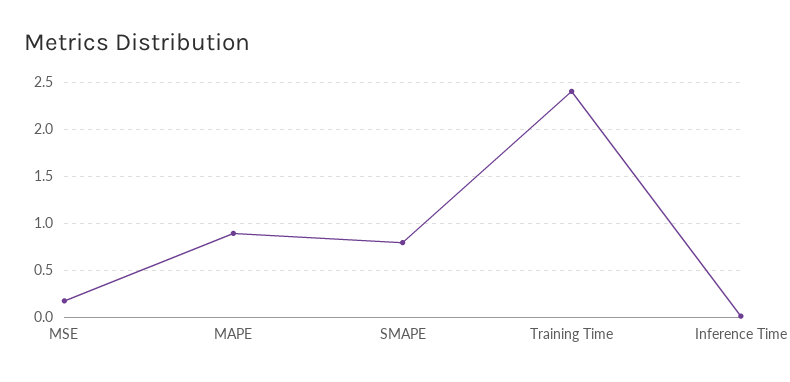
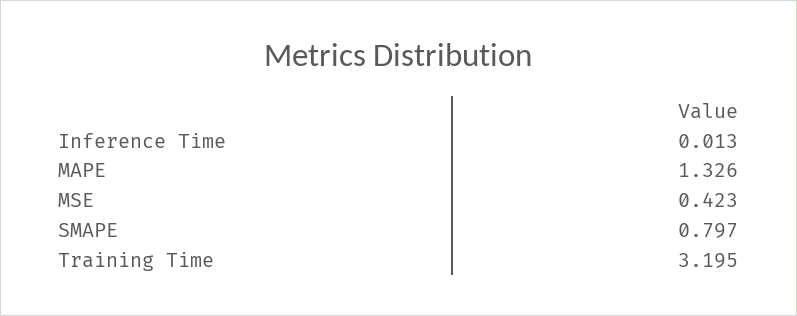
MSE: 0.2 -> 0.423
MAPE: 0.9 -> 1.326
Training Time: 2.4 -> 3.195

